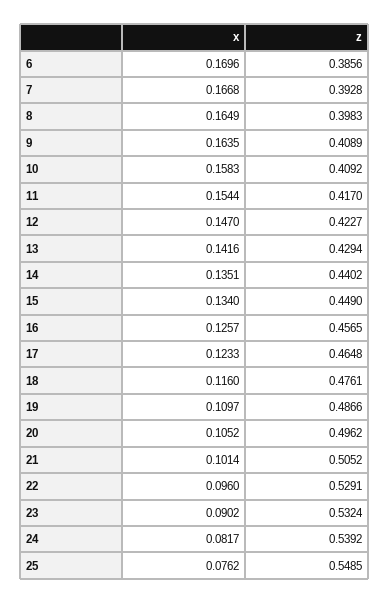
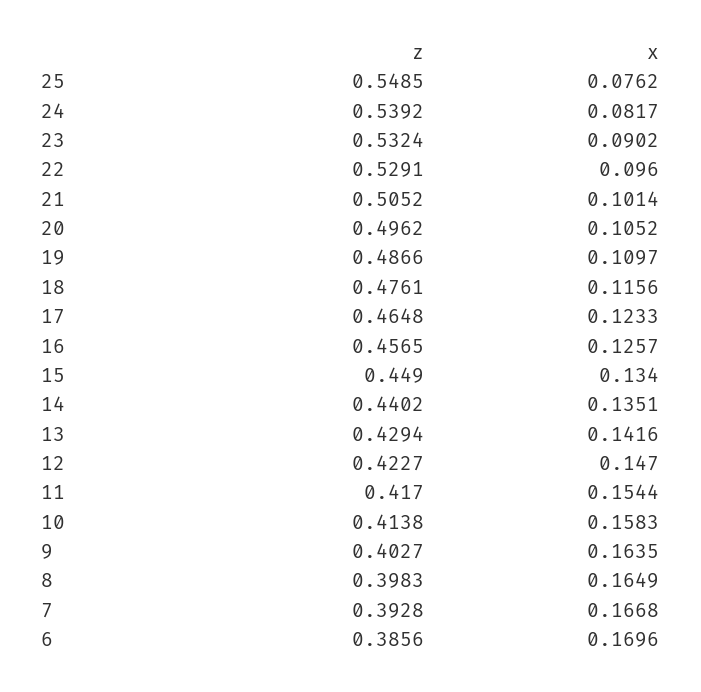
z, 9: 0.4089 -> 0.4027
z, 10: 0.4092 -> 0.4138
x, 18: 0.116 -> 0.1156

